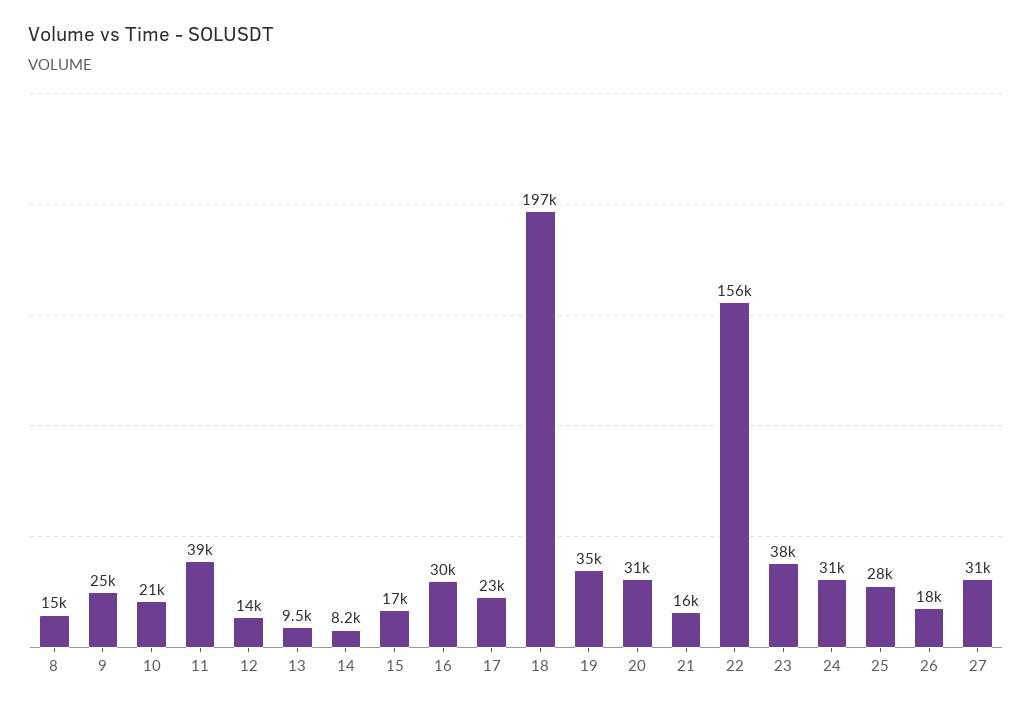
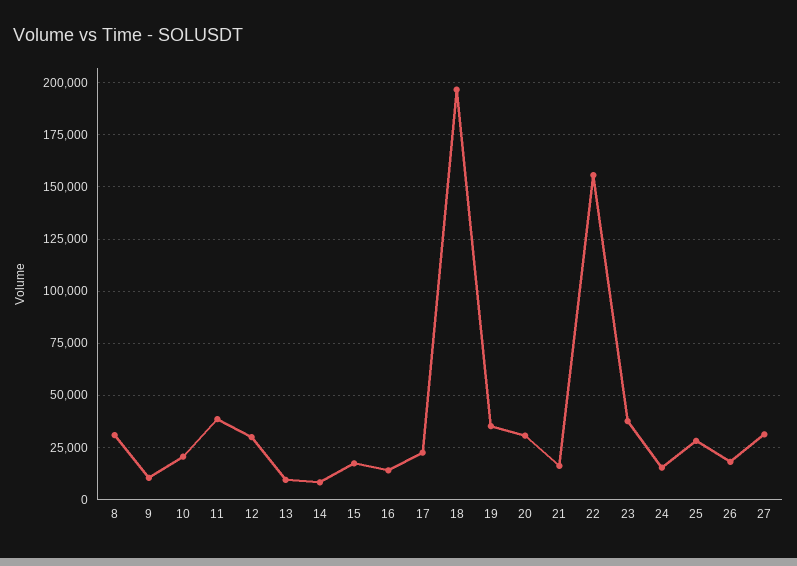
8: 15000 -> 30000
9: 25000 -> 10000
12: 14000 -> 30000
16: 30000 -> 15000
24: 31000 -> 15000

